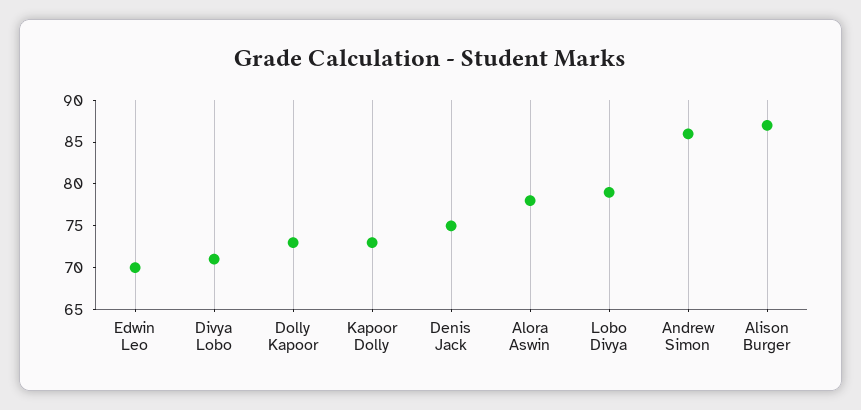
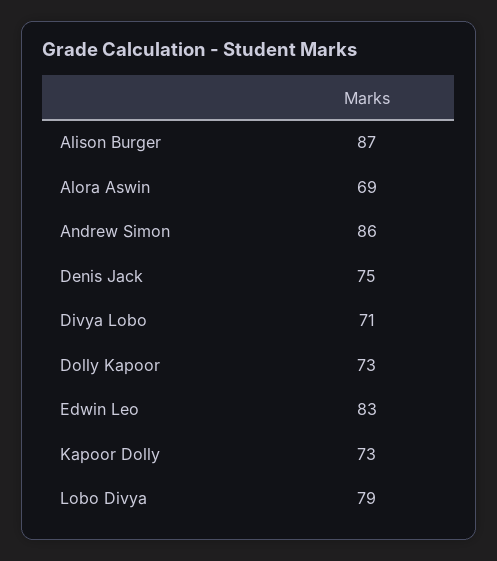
Edwin Leo: 70 -> 83
Alora Aswin: 78 -> 69

